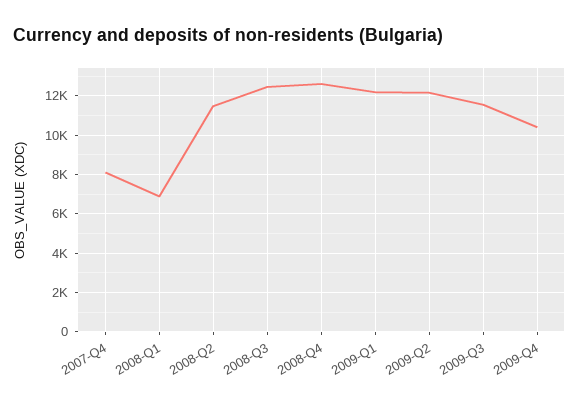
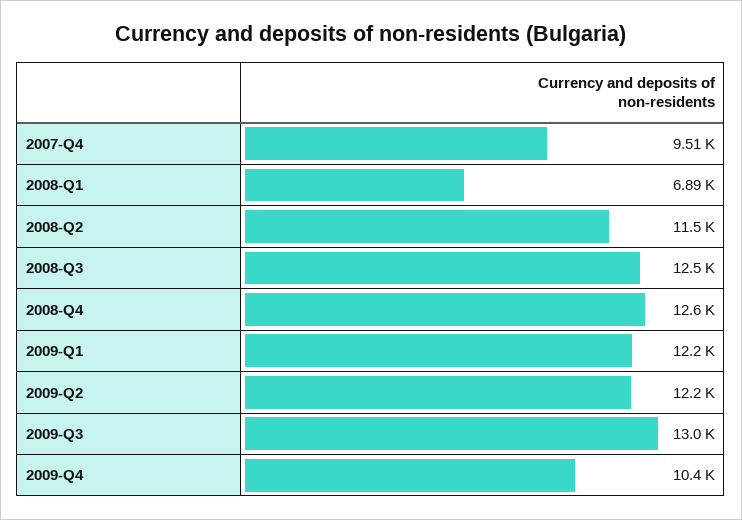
2007-Q4: 8000 -> 9510
2009-Q3: 11500 -> 13000

